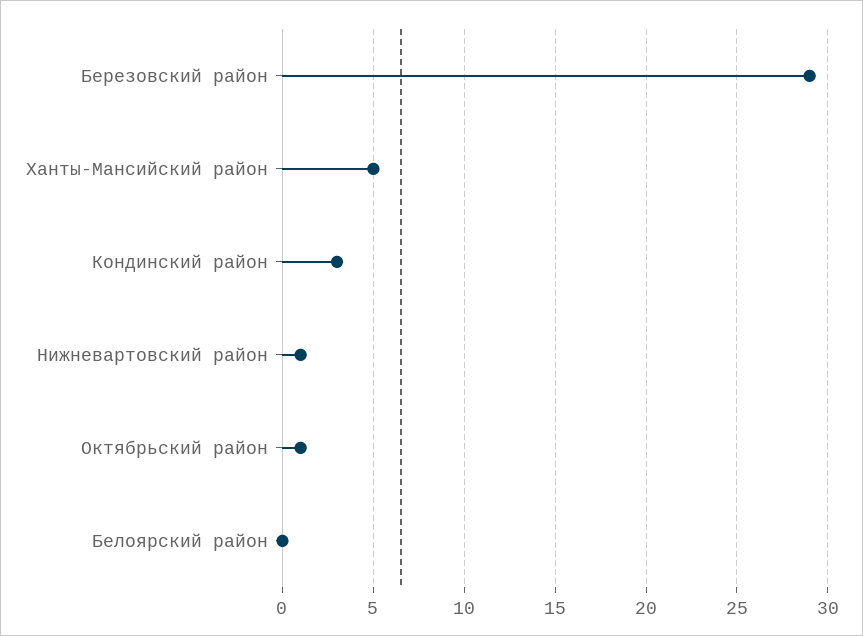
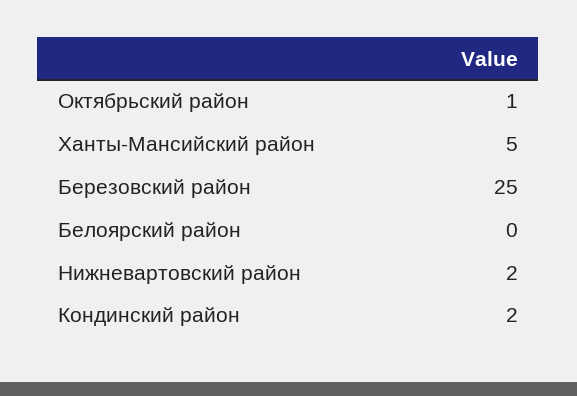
Березовский район: 29 -> 25
Кондинский район: 3 -> 2
Нижневартовский район: 1 -> 2

